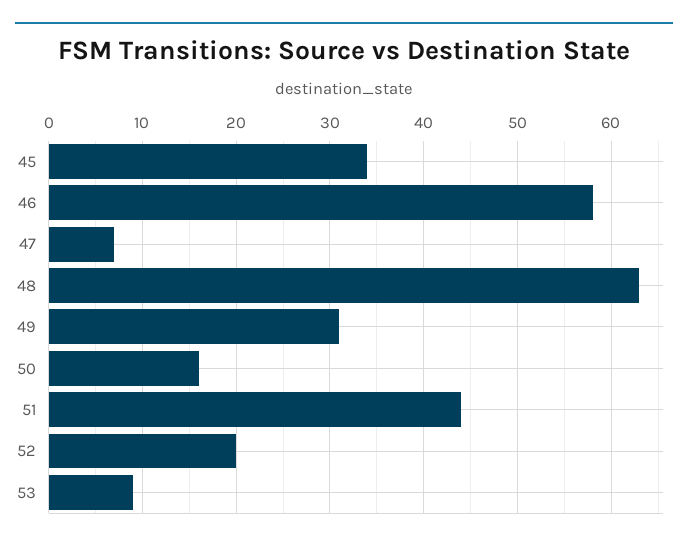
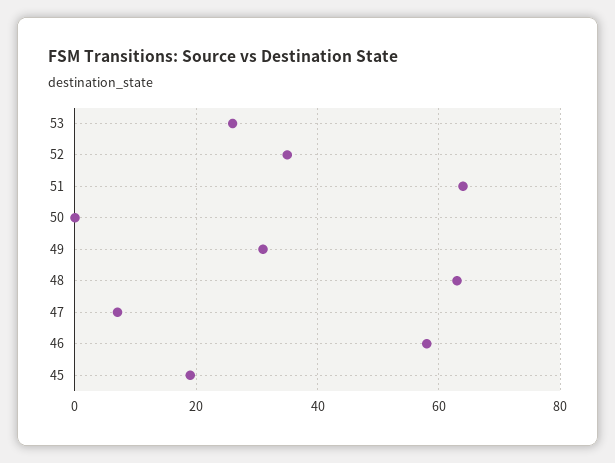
45: 34 -> 20
50: 16 -> 0
51: 44 -> 65
52: 20 -> 35
53: 9 -> 25

